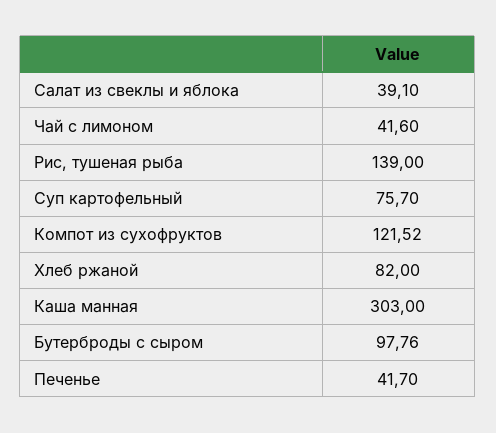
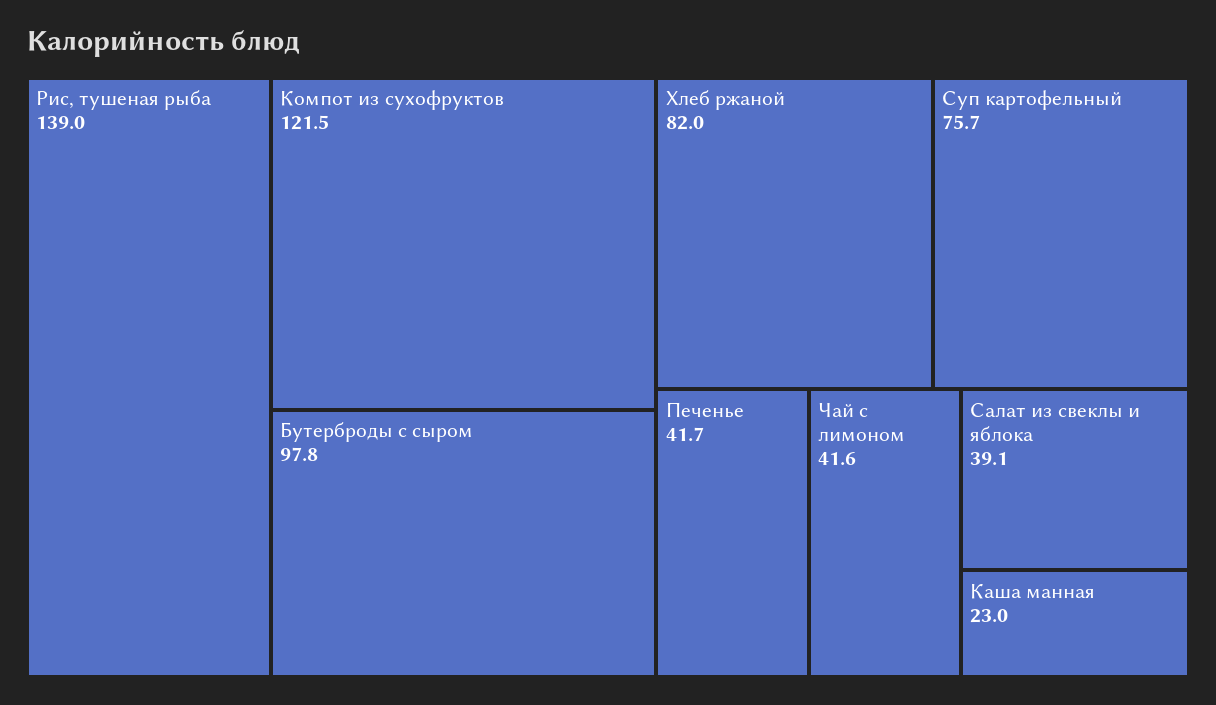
Каша манная: 303 -> 23

